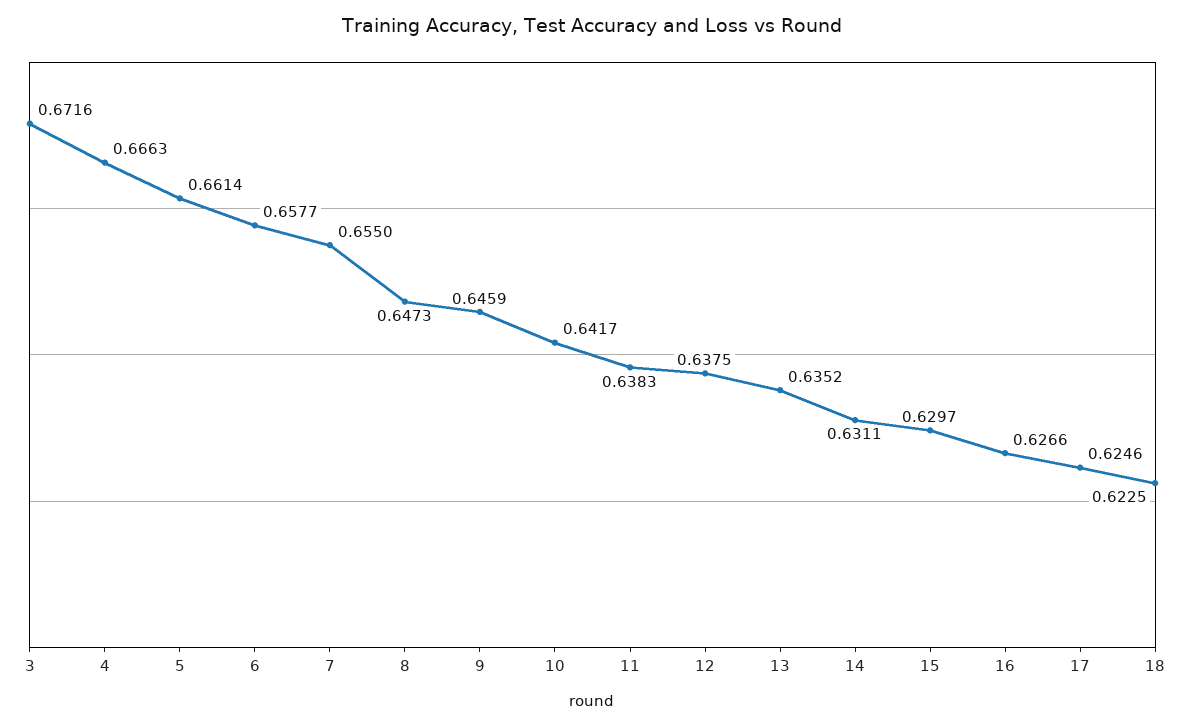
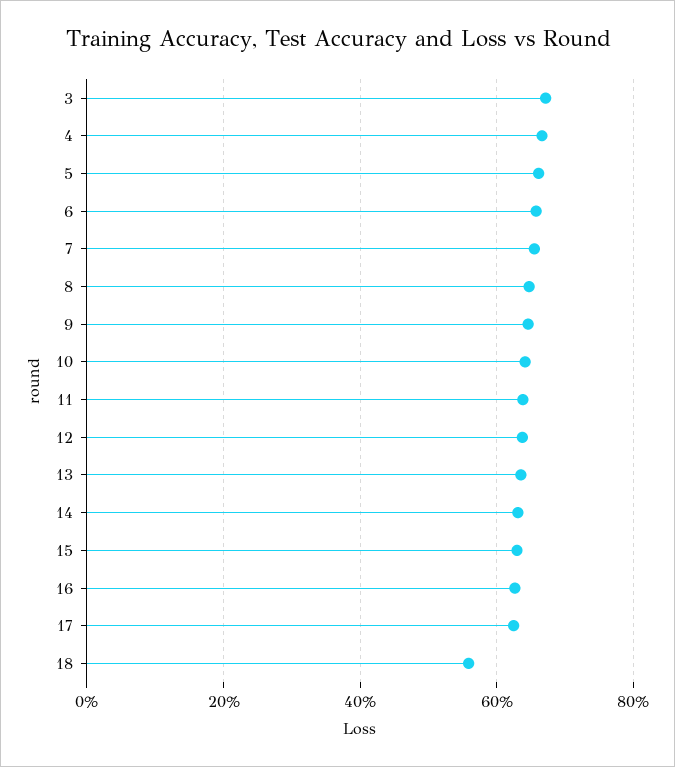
18: 0.6225 -> 0.56

